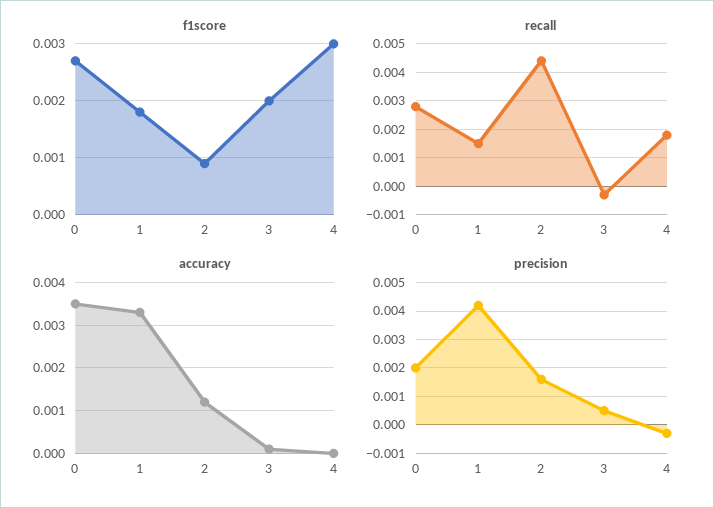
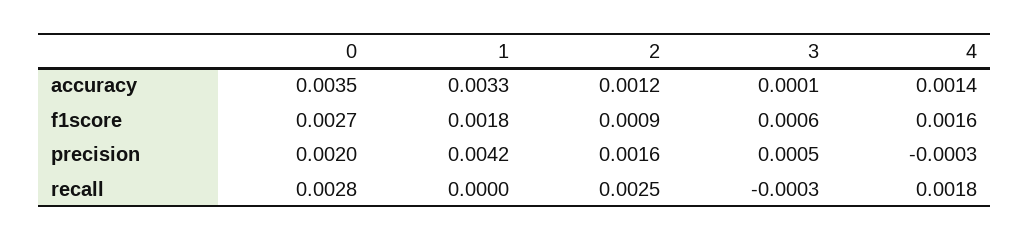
f1score, 3: 0.002 -> 0.0006
f1score, 4: 0.003 -> 0.0016
recall, 1: 0.0015 -> 0
recall, 2: 0.0045 -> 0.0025
accuracy, 4: 0 -> 0.0014

